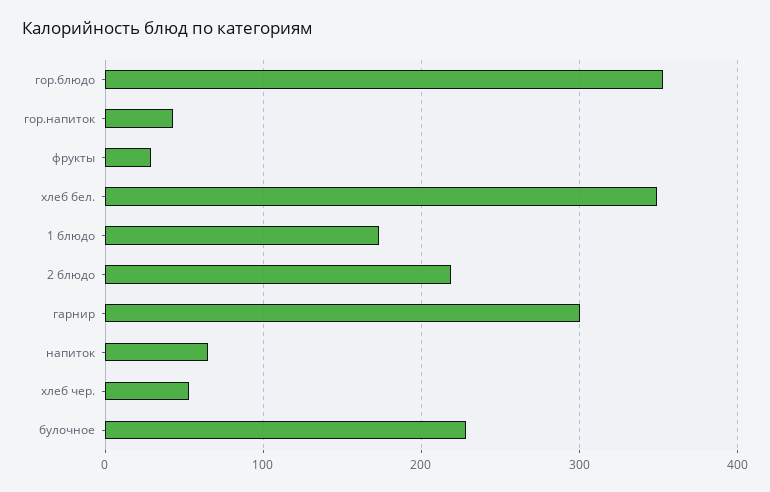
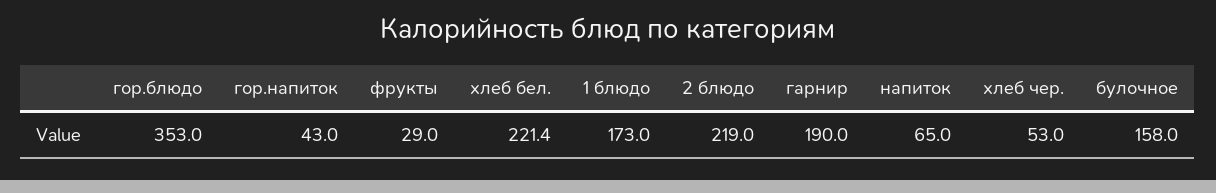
хлеб бел.: 350 -> 221.4
гарнир: 300 -> 190
булочное: 230 -> 158

